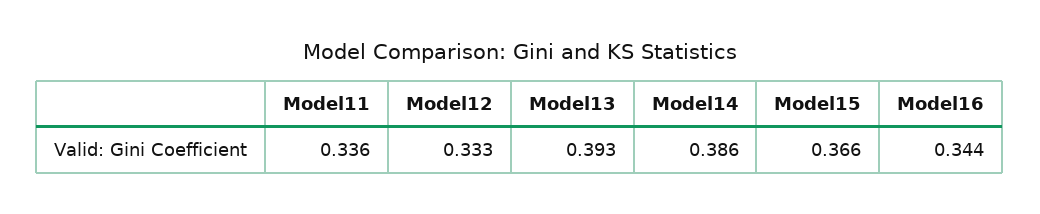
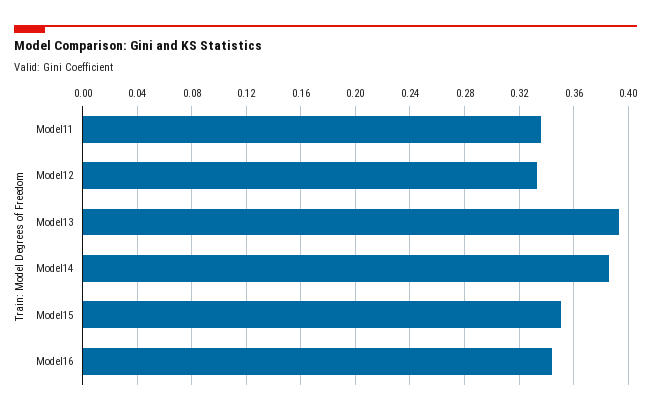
Model15: 0.366 -> 0.35

